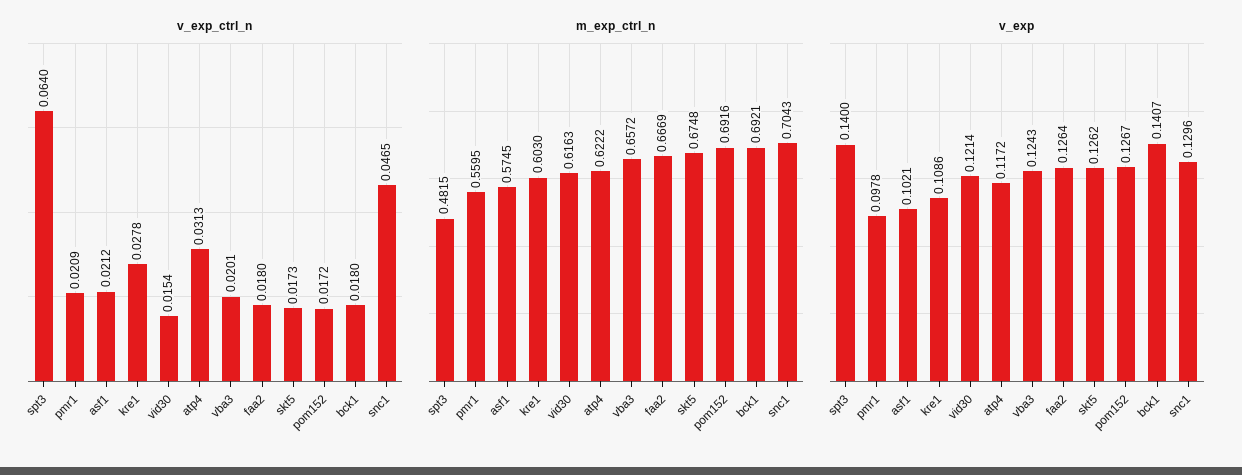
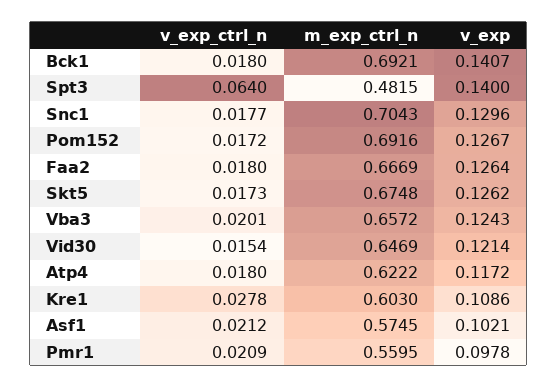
v_exp_ctrl_n, atp4: 0.0313 -> 0.018
v_exp_ctrl_n, snc1: 0.0465 -> 0.0177
m_exp_ctrl_n, vid30: 0.6163 -> 0.6469

